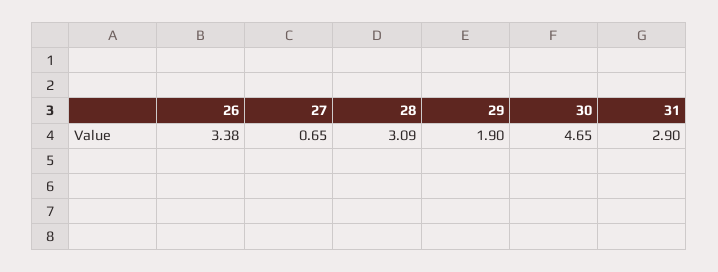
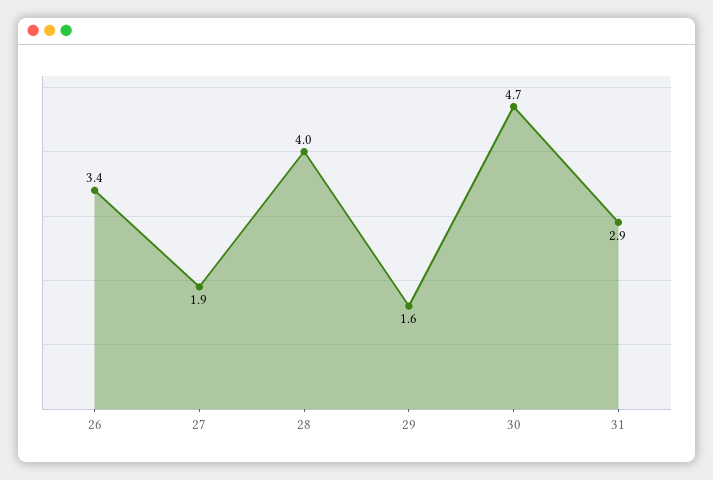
27: 0.65 -> 1.9
28: 3.09 -> 4
29: 1.9 -> 1.6

